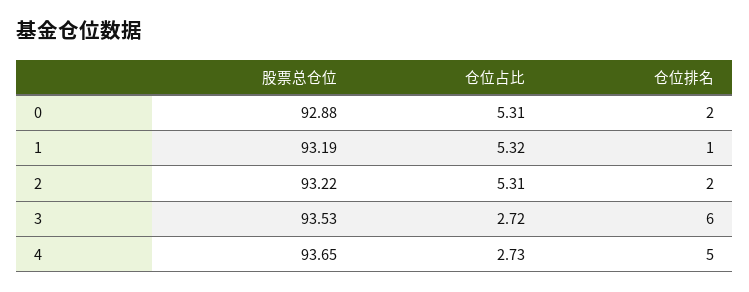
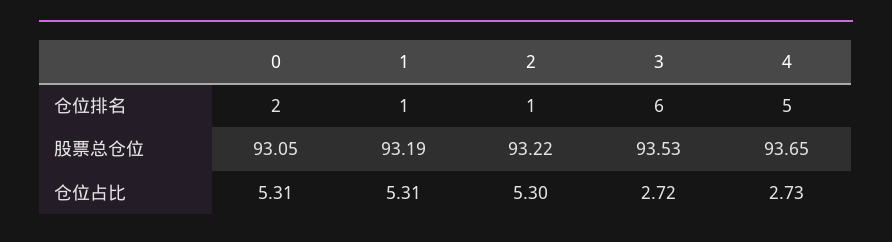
股票总仓位, 0: 92.88 -> 93.05
仓位占比, 1: 5.32 -> 5.31
仓位占比, 2: 5.31 -> 5.3
仓位排名, 2: 2 -> 1

